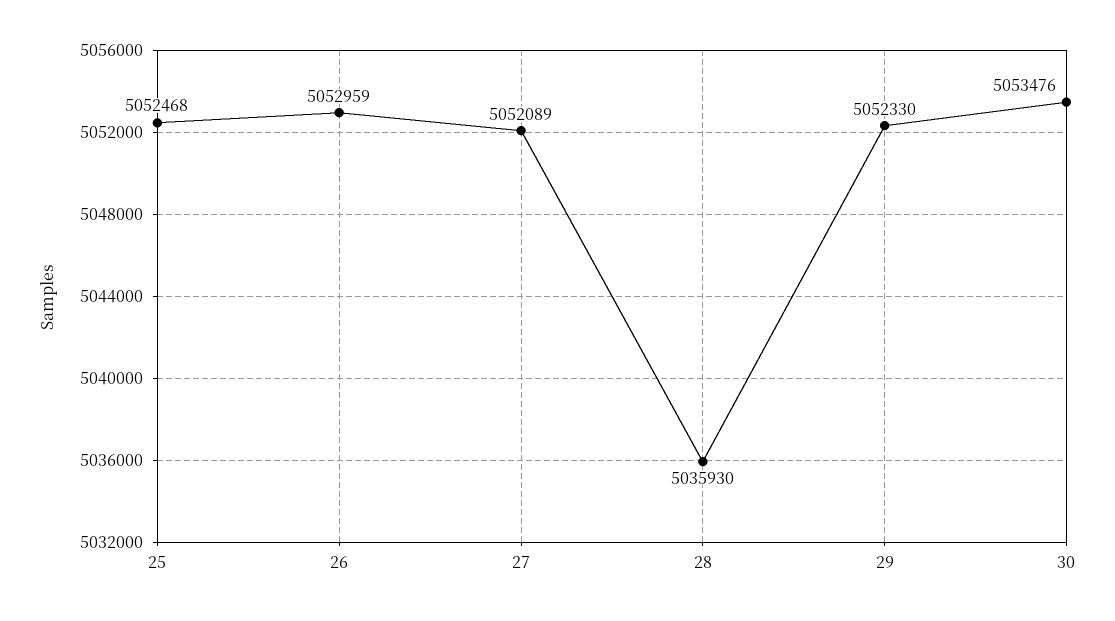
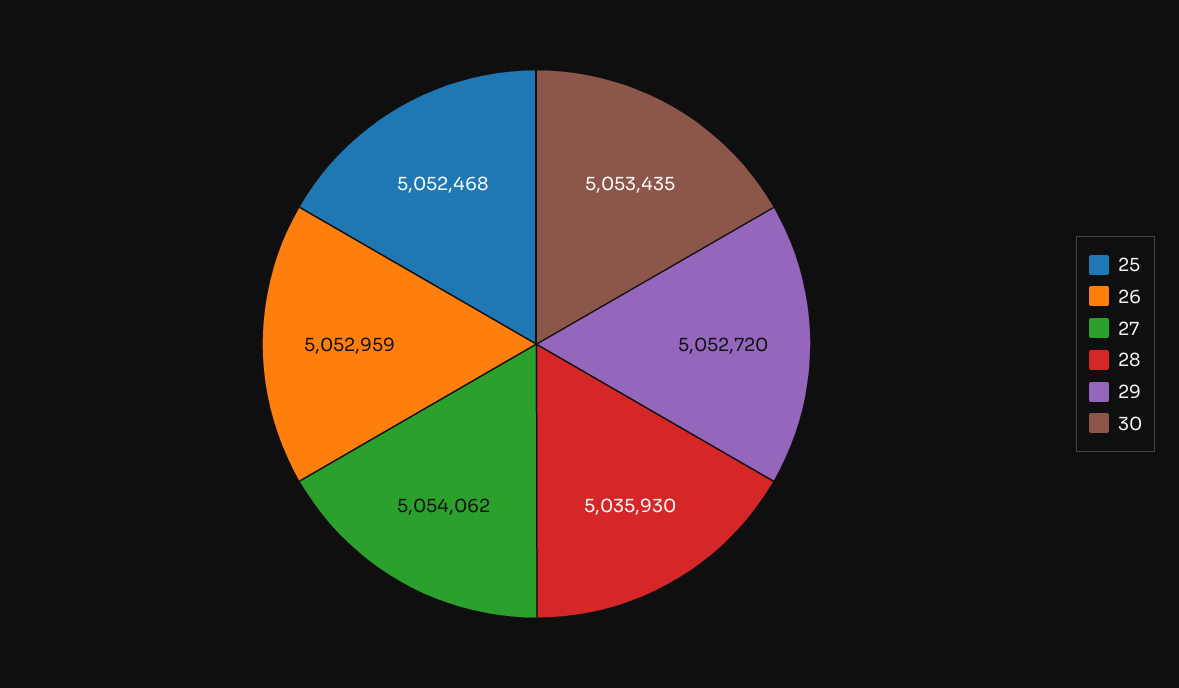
27: 5052089 -> 5054062
29: 5052330 -> 5052720
30: 5053476 -> 5053435

